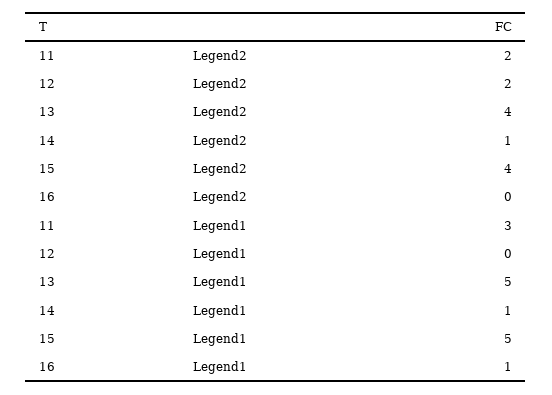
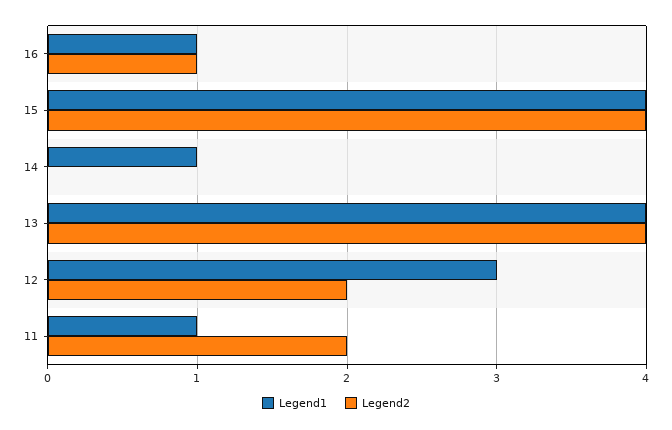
Legend2, 14: 1 -> 0
Legend2, 16: 0 -> 1
Legend1, 11: 3 -> 1
Legend1, 12: 0 -> 3
Legend1, 13: 5 -> 4
Legend1, 15: 5 -> 4

